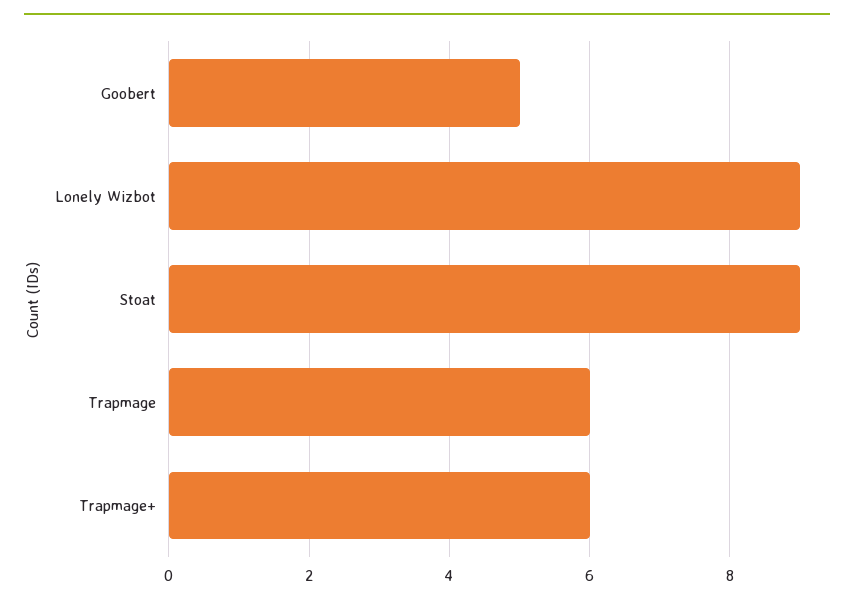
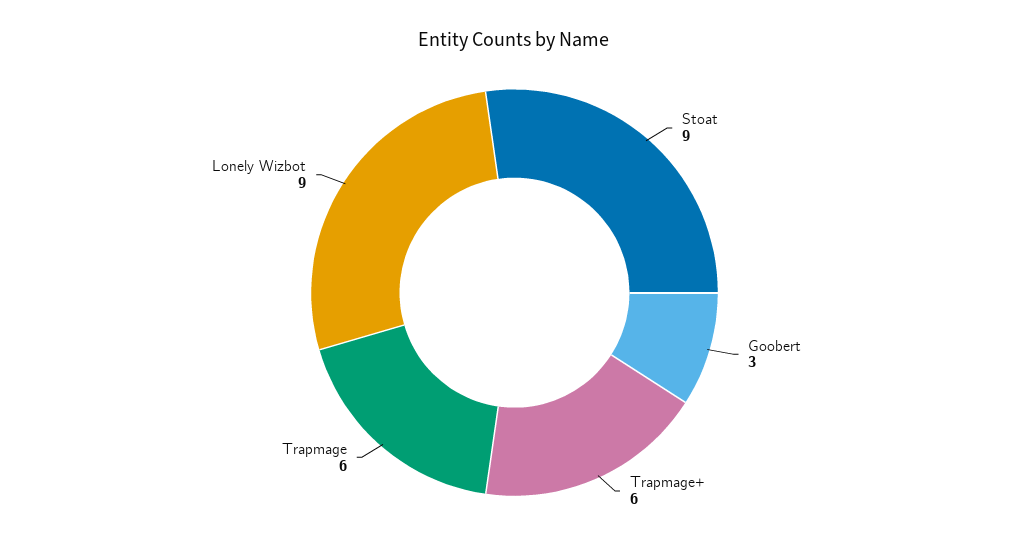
Goobert: 5 -> 3

